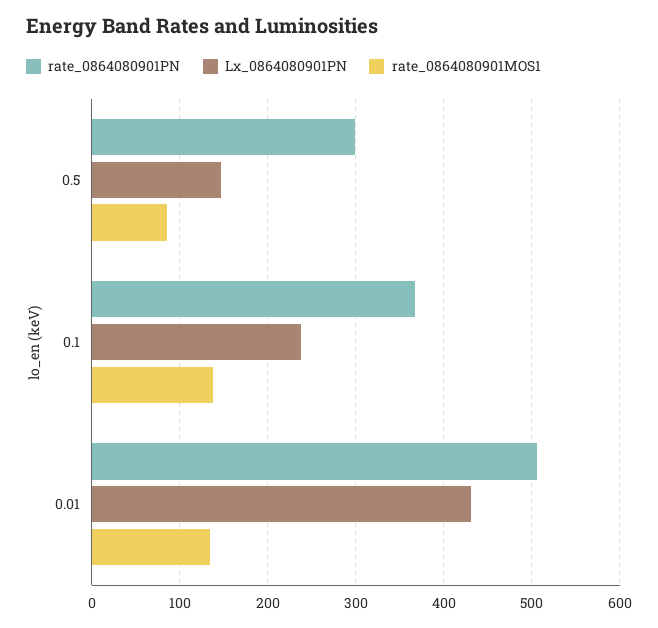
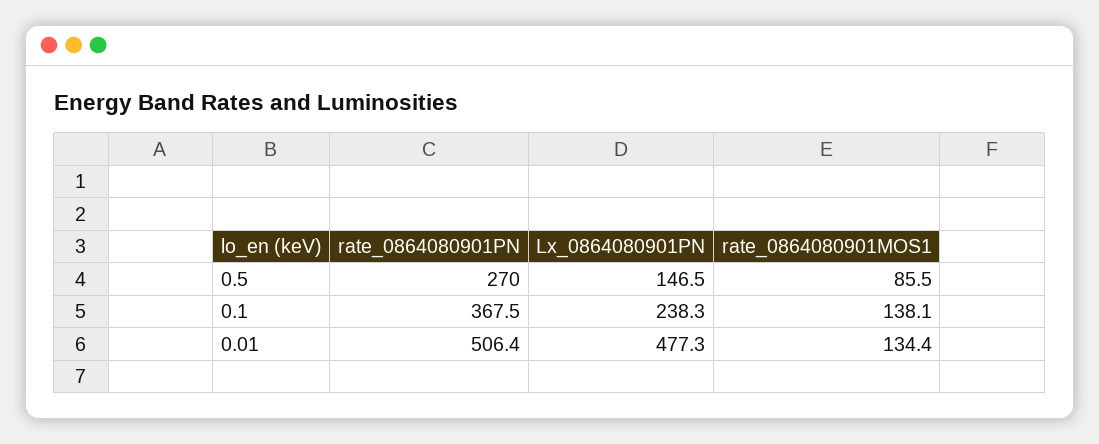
rate_0864080901PN, 0.5: 300 -> 270
Lx_0864080901PN, 0.01: 430 -> 477.3

